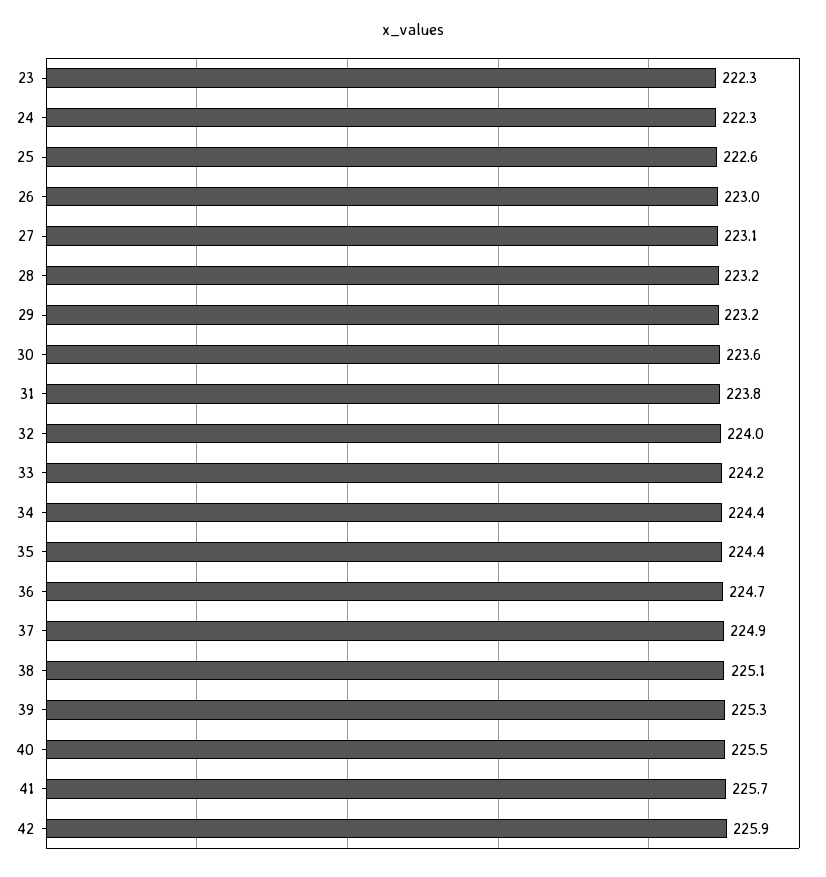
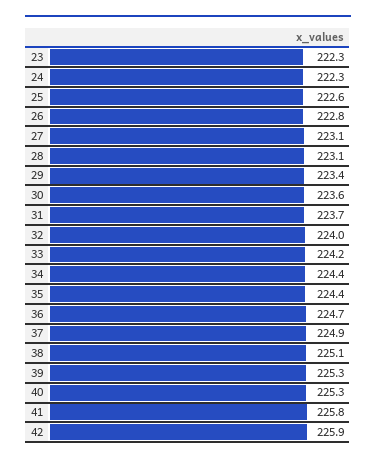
26: 223 -> 222.8
28: 223.2 -> 223.1
29: 223.2 -> 223.4
31: 223.8 -> 223.7
40: 225.5 -> 225.3
41: 225.7 -> 225.8

